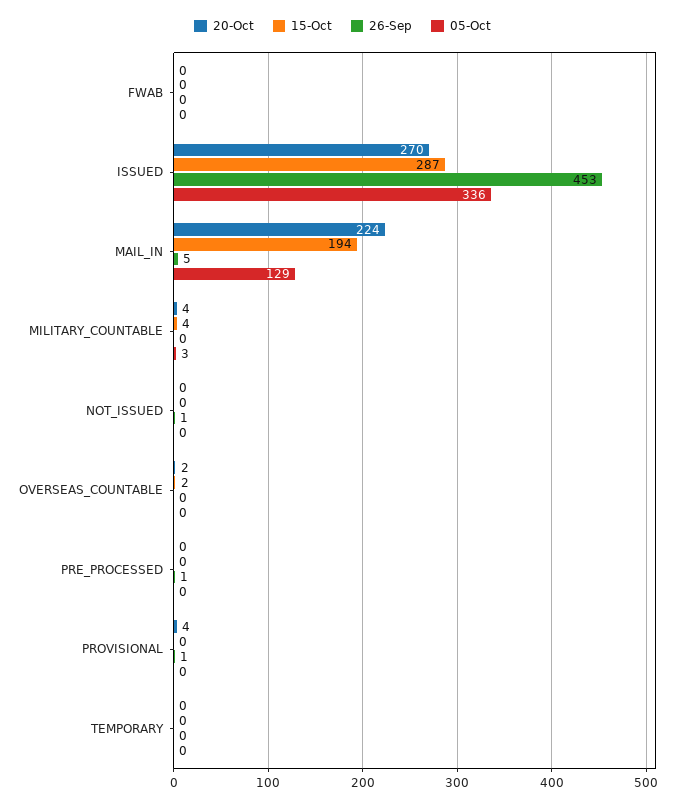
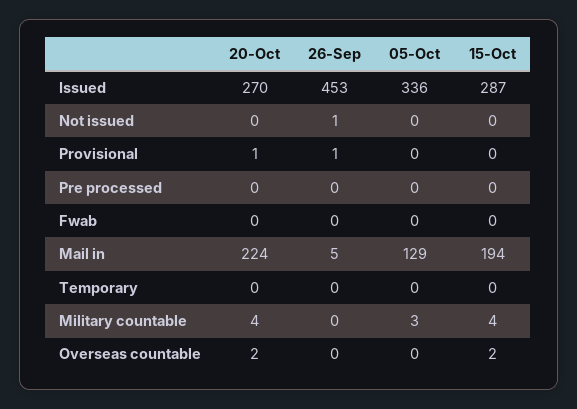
26-Sep, PRE_PROCESSED: 1 -> 0
20-Oct, PROVISIONAL: 4 -> 1

